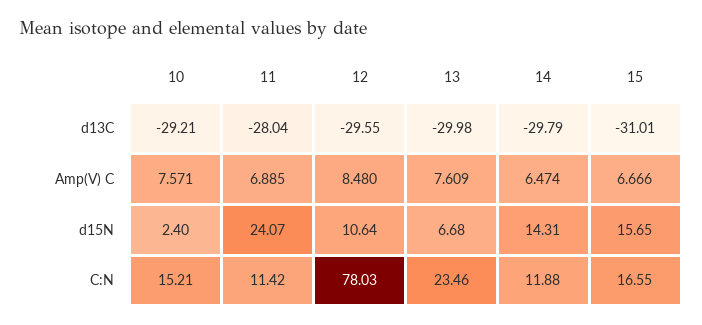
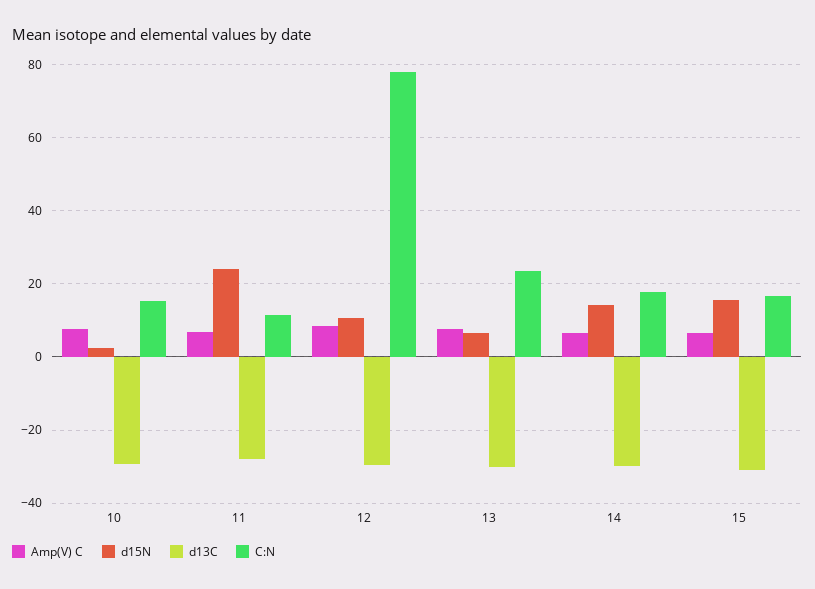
C:N, 14: 11.88 -> 18

